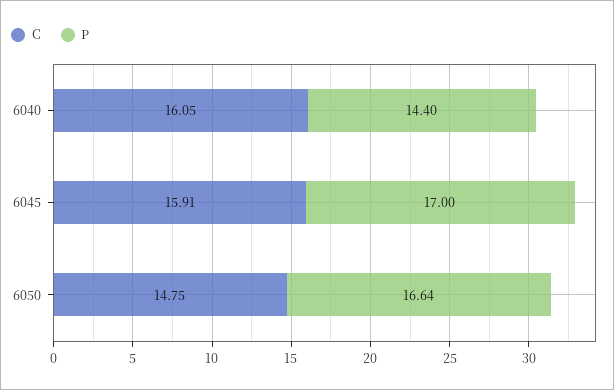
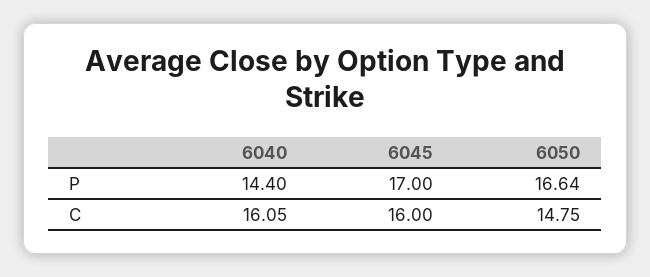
C, 6045: 15.91 -> 16

